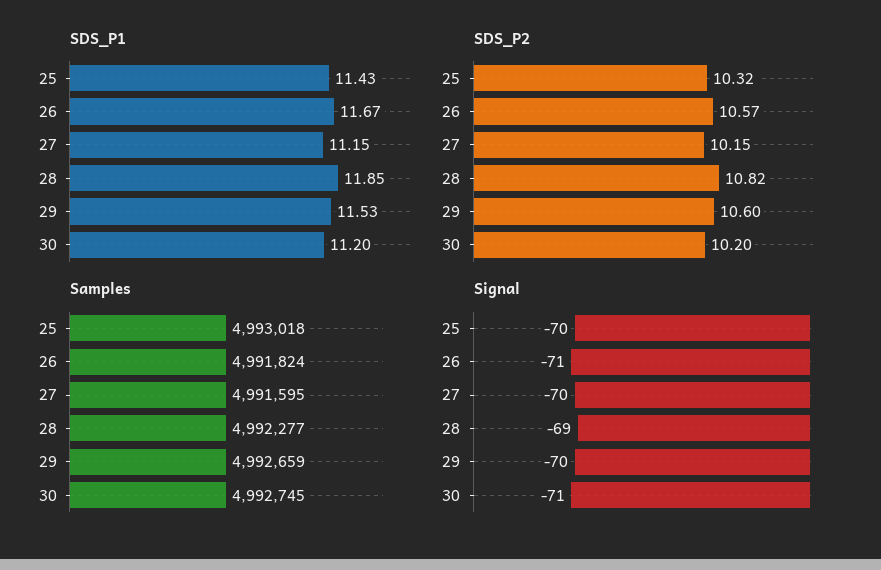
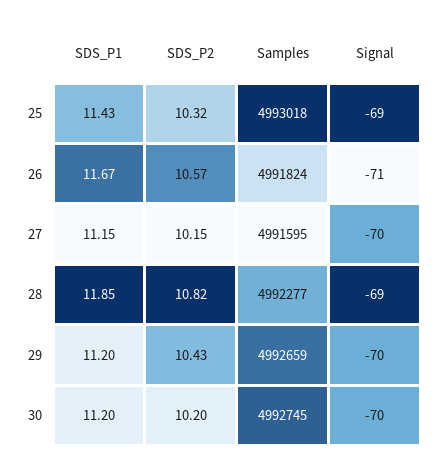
SDS_P1, 29: 11.53 -> 11.2
SDS_P2, 29: 10.6 -> 10.43
Signal, 25: -70 -> -69
Signal, 30: -71 -> -70

